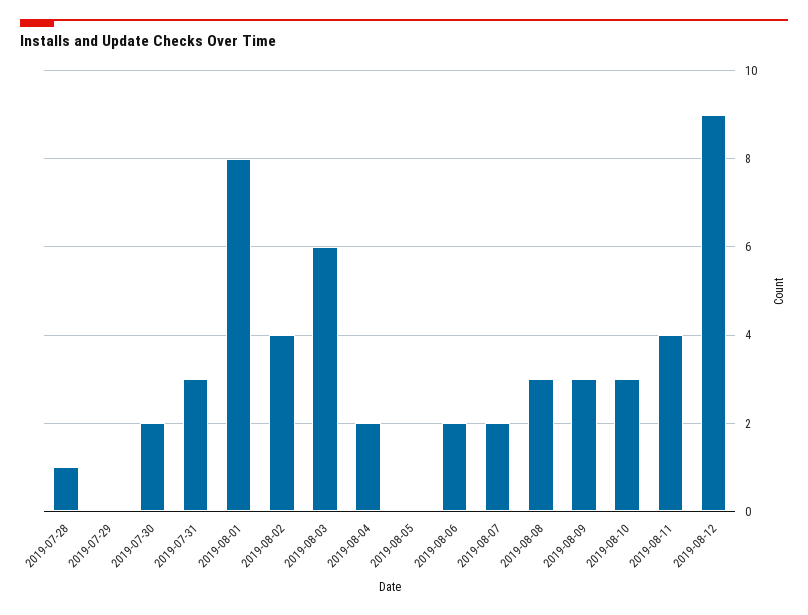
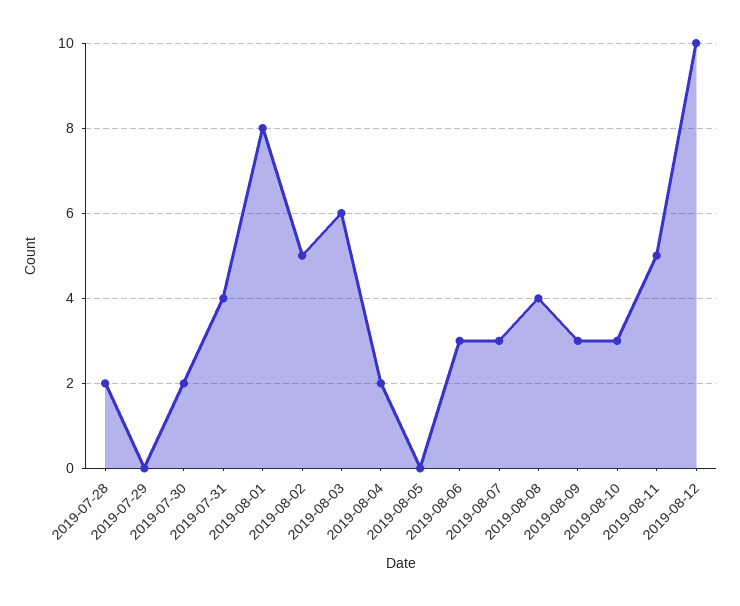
2019-07-28: 1 -> 2
2019-07-31: 3 -> 4
2019-08-02: 4 -> 5
2019-08-06: 2 -> 3
2019-08-07: 2 -> 3
2019-08-08: 3 -> 4
2019-08-11: 4 -> 5
2019-08-12: 9 -> 10

